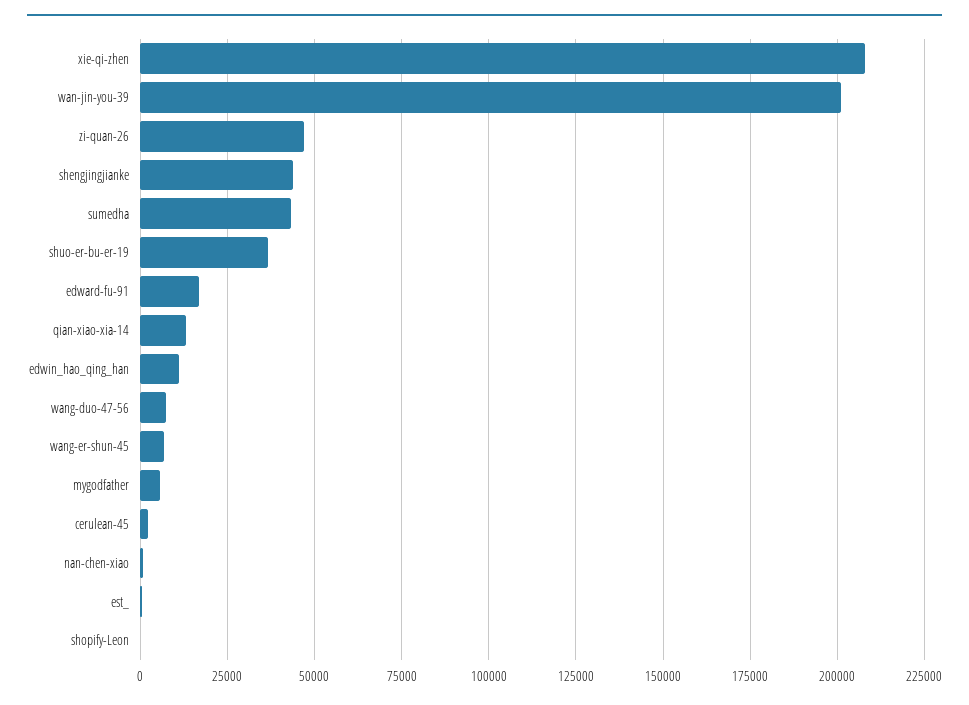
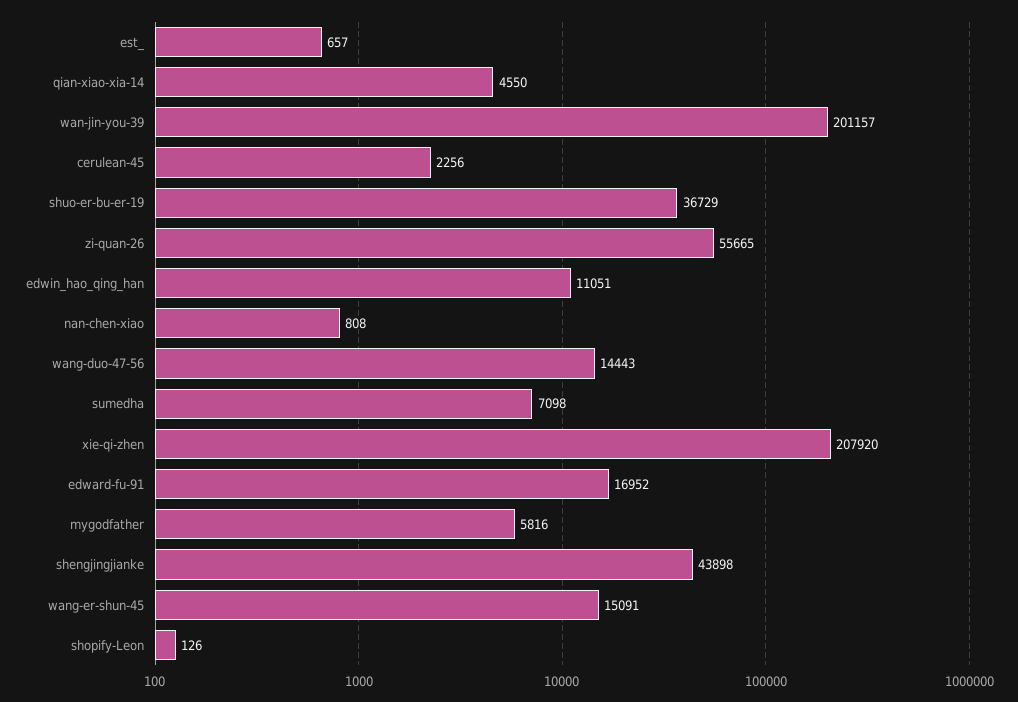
zi-quan-26: 47500 -> 55665
sumedha: 42500 -> 7098
qian-xiao-xia-14: 12500 -> 4550
wang-duo-47-56: 7500 -> 14443
wang-er-shun-45: 7500 -> 15091

